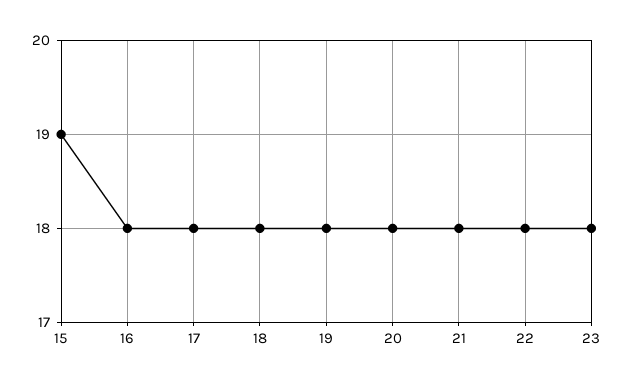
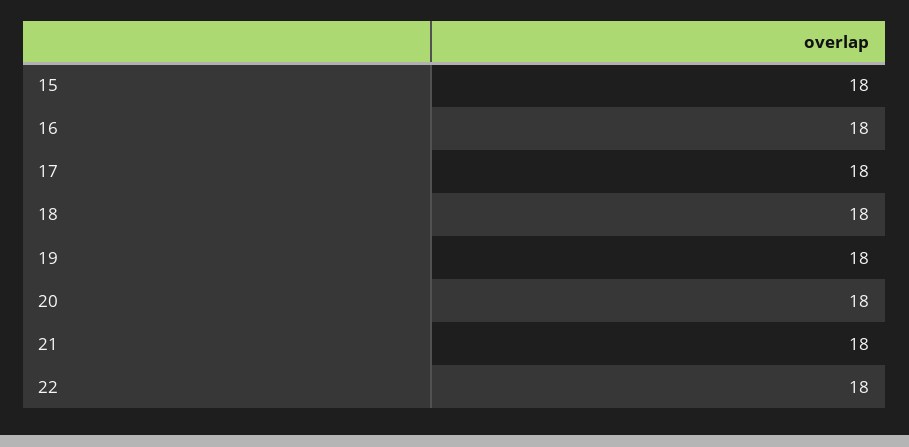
15: 19 -> 18
23: 18 -> none

